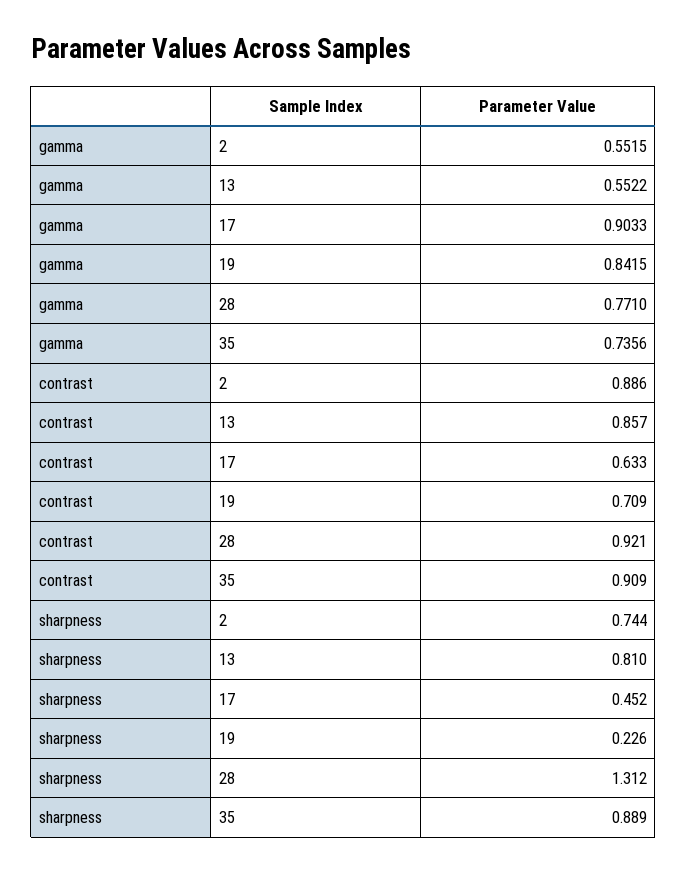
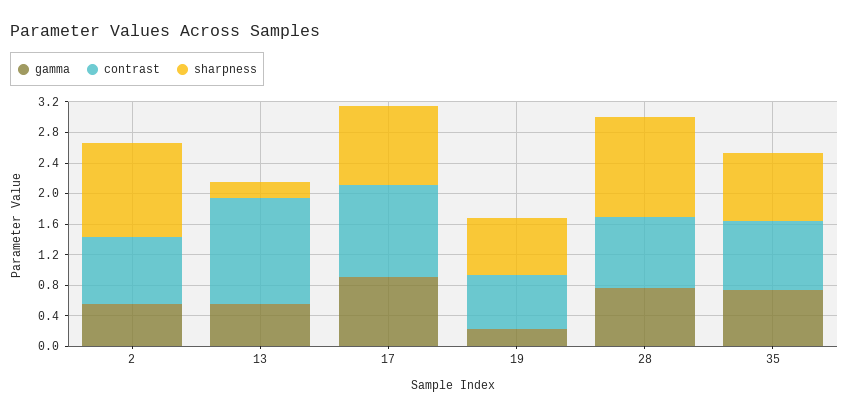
gamma, 19: 0.8415 -> 0.2
contrast, 13: 0.857 -> 1.4
contrast, 17: 0.633 -> 1.2
sharpness, 2: 0.744 -> 1.2
sharpness, 13: 0.81 -> 0.2
sharpness, 17: 0.452 -> 1
sharpness, 19: 0.226 -> 0.8

